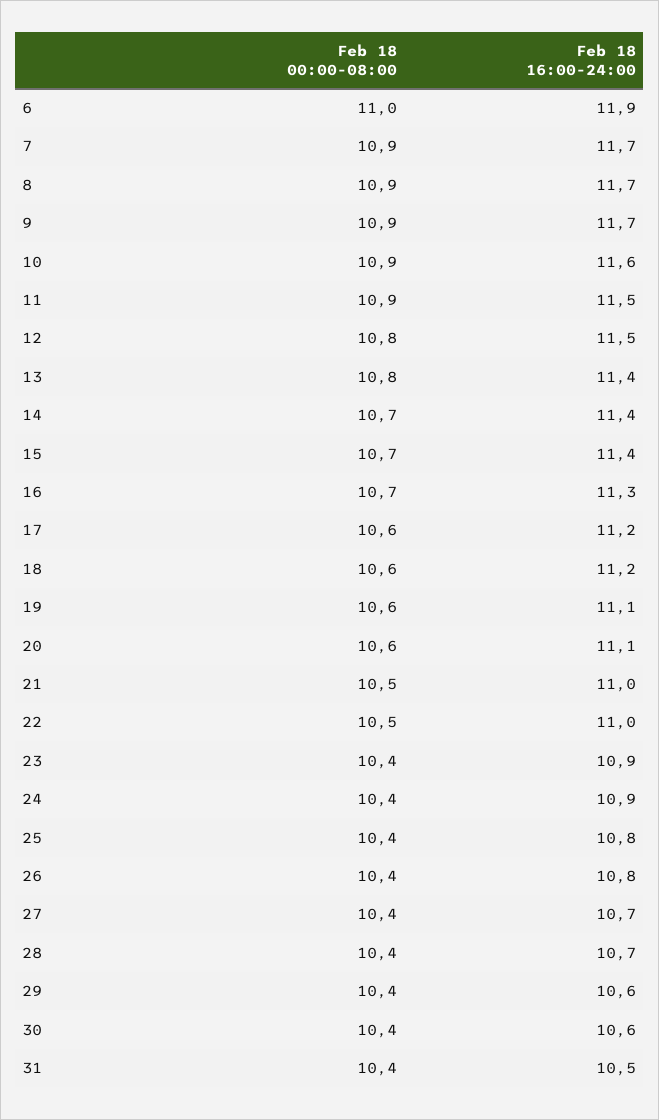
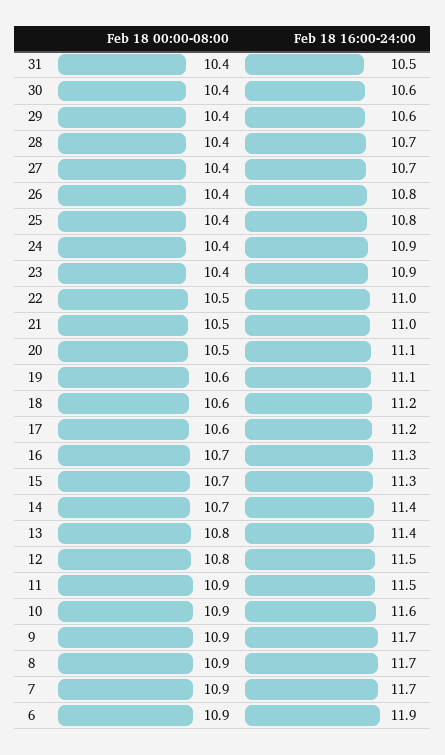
Feb 18 00:00-08:00, 6: 11 -> 10.9
Feb 18 16:00-24:00, 15: 11.4 -> 11.3
Feb 18 00:00-08:00, 20: 10.6 -> 10.5

